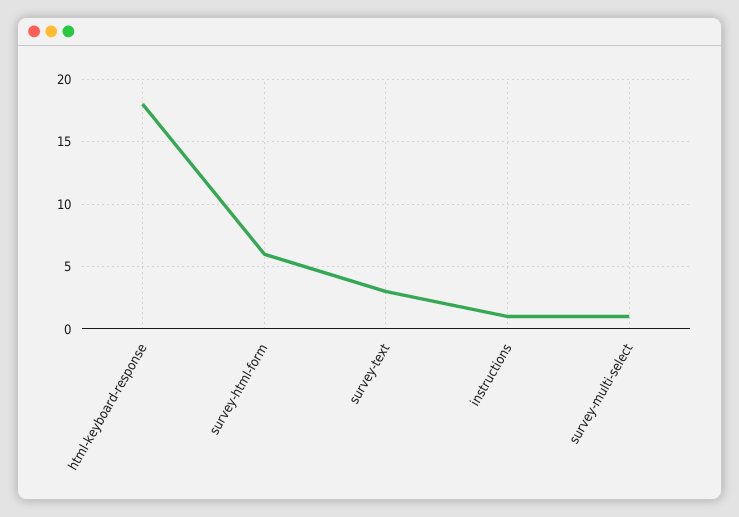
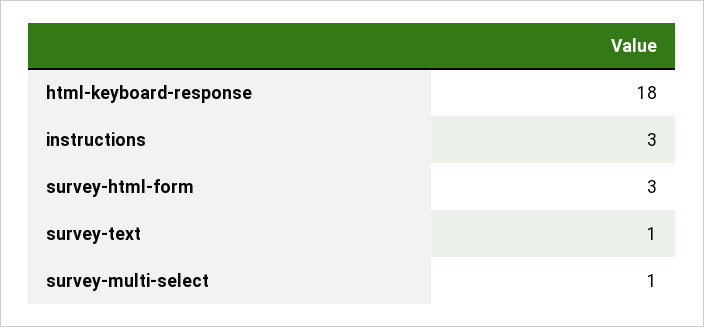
survey-html-form: 6 -> 3
survey-text: 3 -> 1
instructions: 1 -> 3

